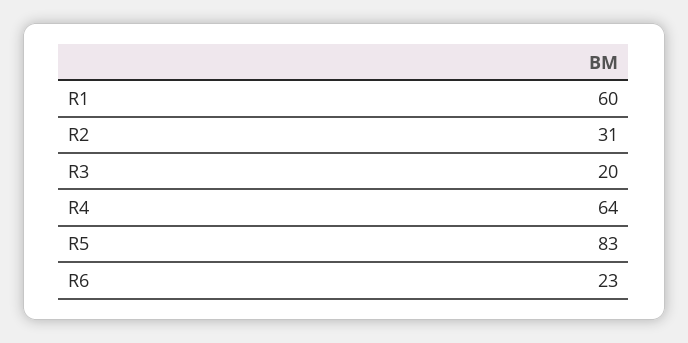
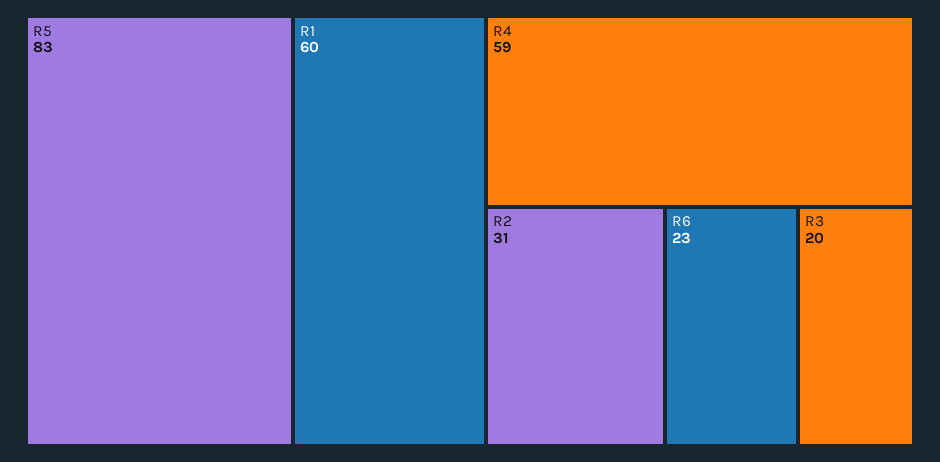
R4: 64 -> 59

